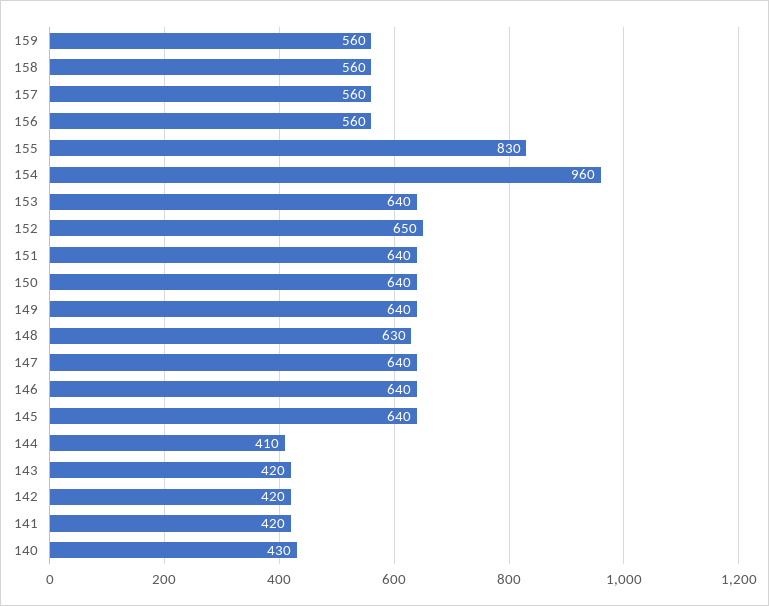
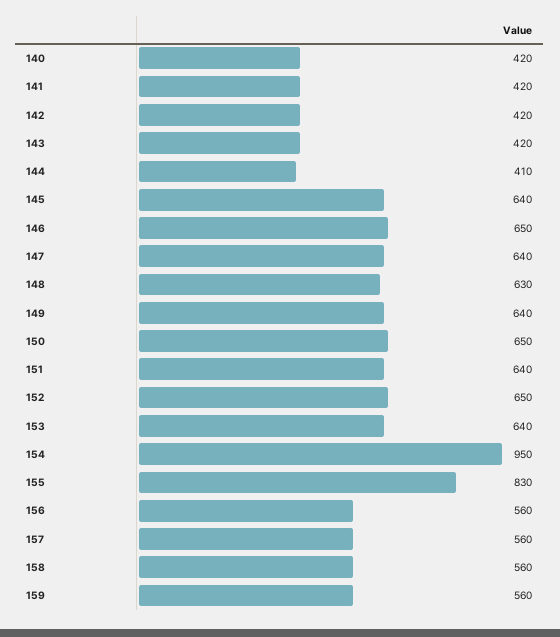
154: 960 -> 950
150: 640 -> 650
146: 640 -> 650
140: 430 -> 420

